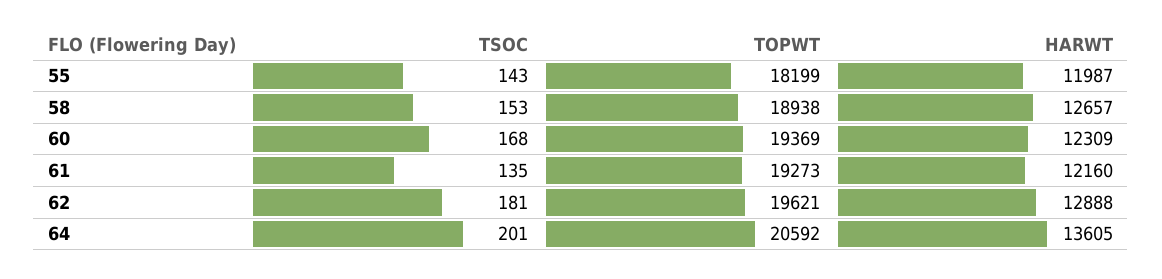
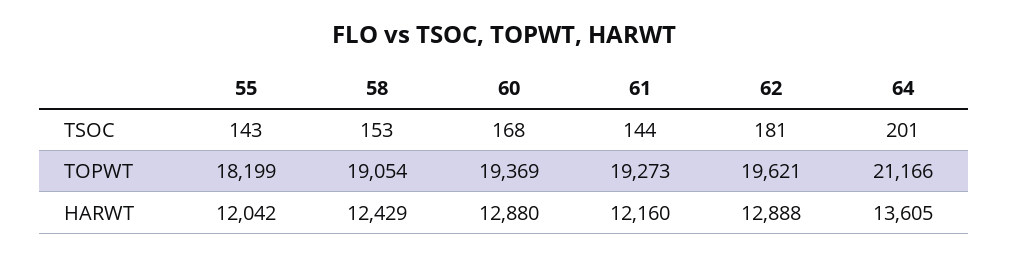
HARWT, 55: 11987 -> 12042
TOPWT, 58: 18938 -> 19054
HARWT, 58: 12657 -> 12429
HARWT, 60: 12309 -> 12880
TSOC, 61: 135 -> 144
TOPWT, 64: 20592 -> 21166

